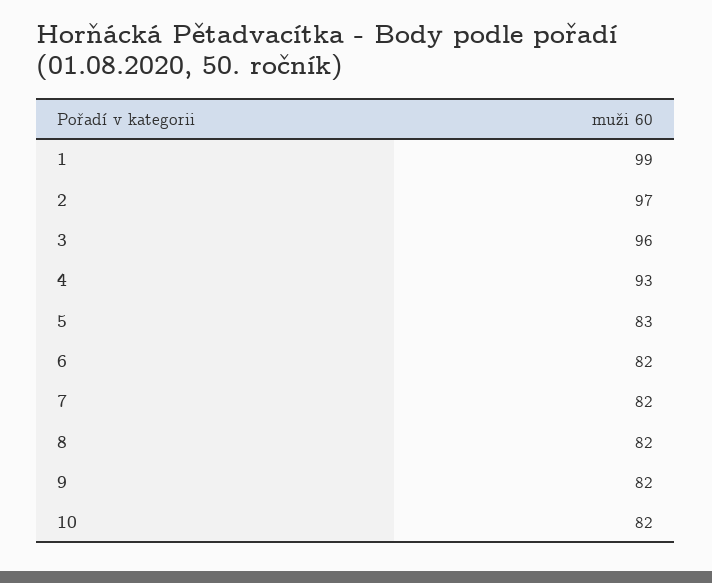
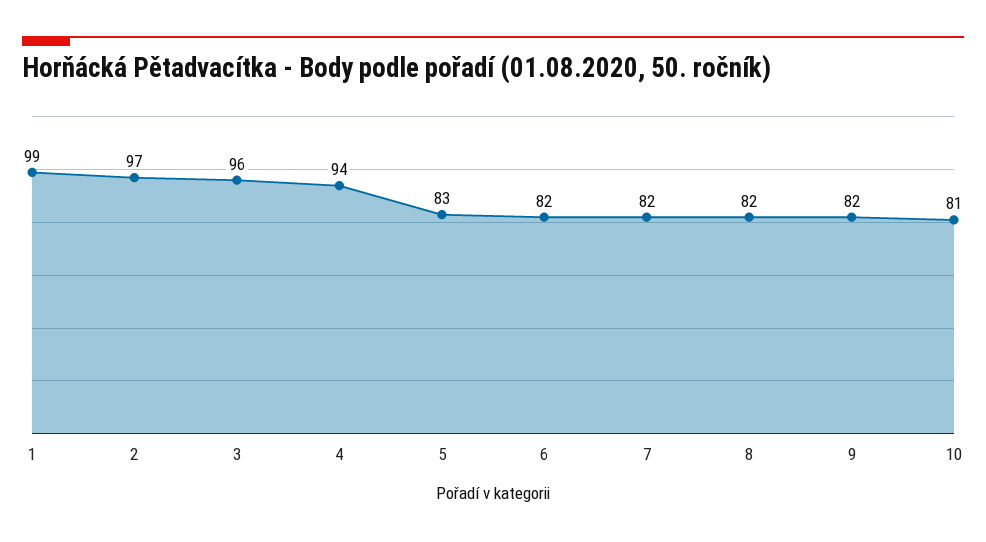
4: 93 -> 94
10: 82 -> 81

